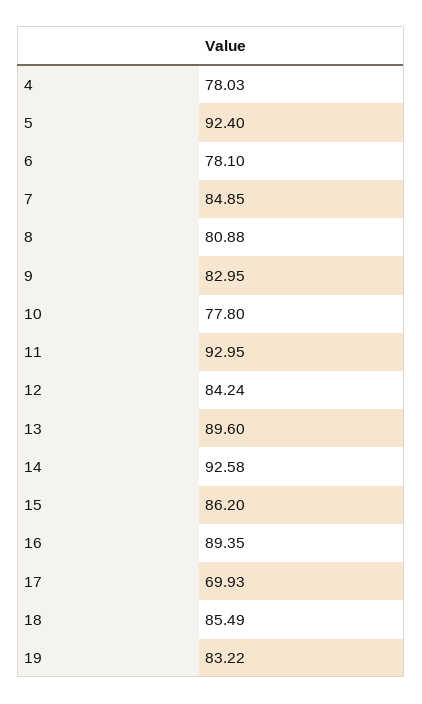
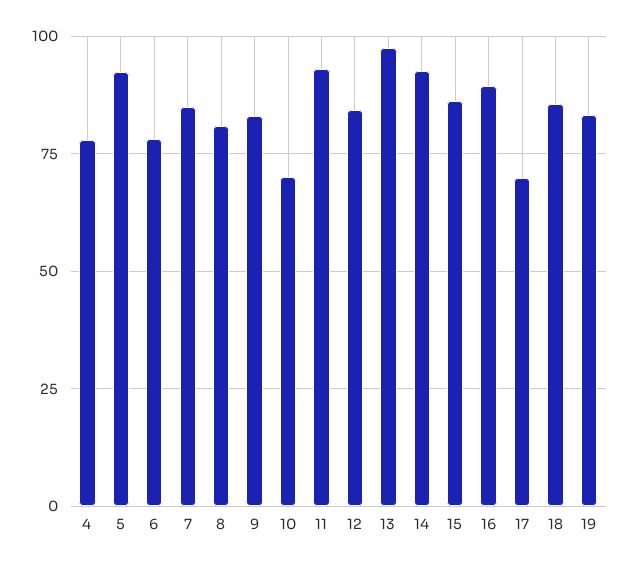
10: 77.8 -> 70
13: 89.6 -> 97.5

